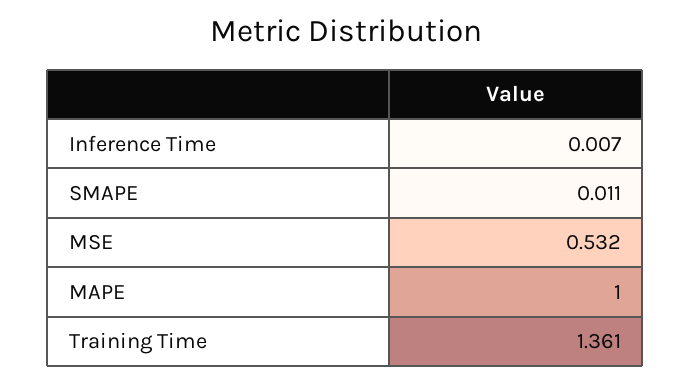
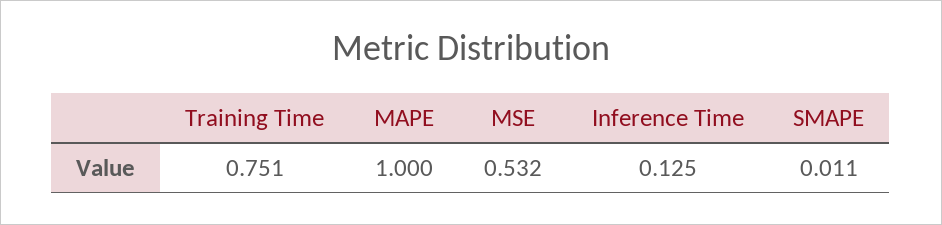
Inference Time: 0.007 -> 0.125
Training Time: 1.361 -> 0.751

